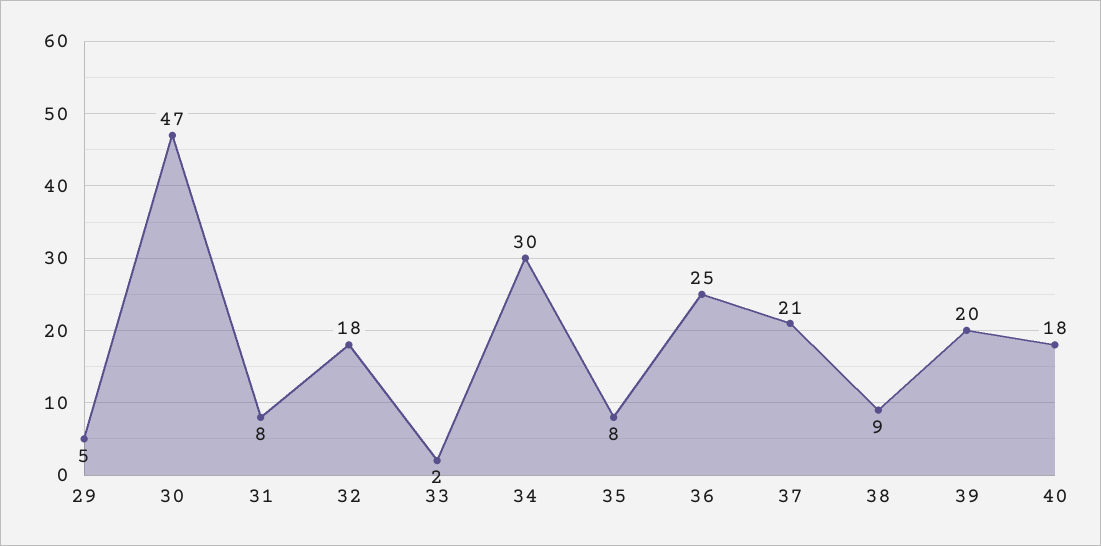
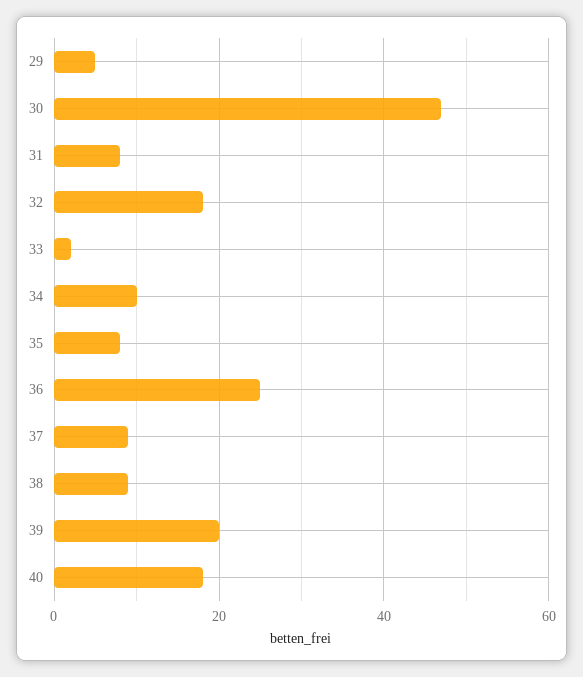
34: 30 -> 10
37: 21 -> 10

